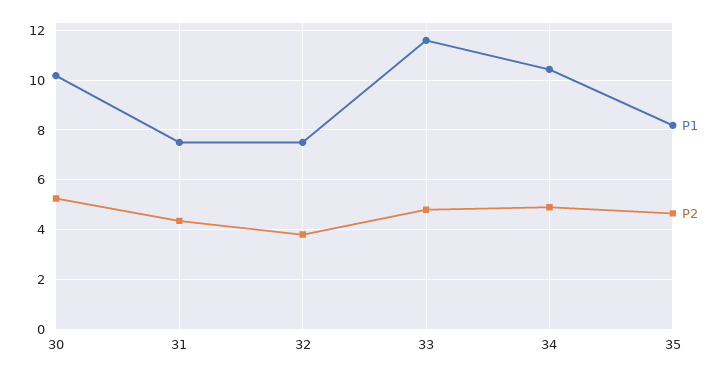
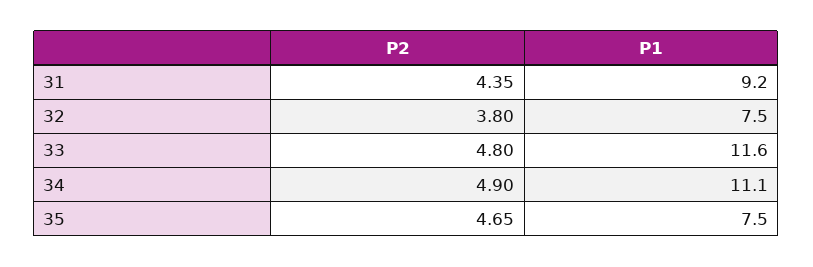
P1, 30: 10.25 -> none
P2, 30: 5.25 -> none
P1, 31: 7.5 -> 9.2
P1, 34: 10.5 -> 11.1
P1, 35: 8.25 -> 7.5

